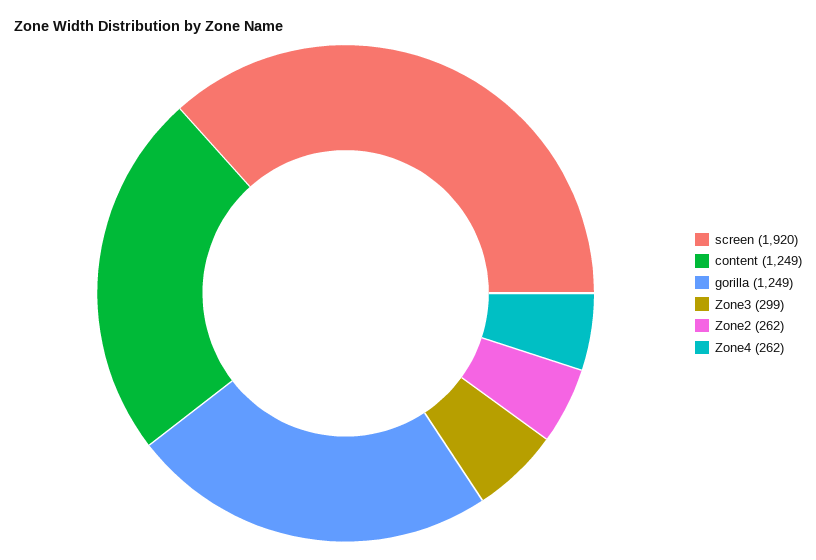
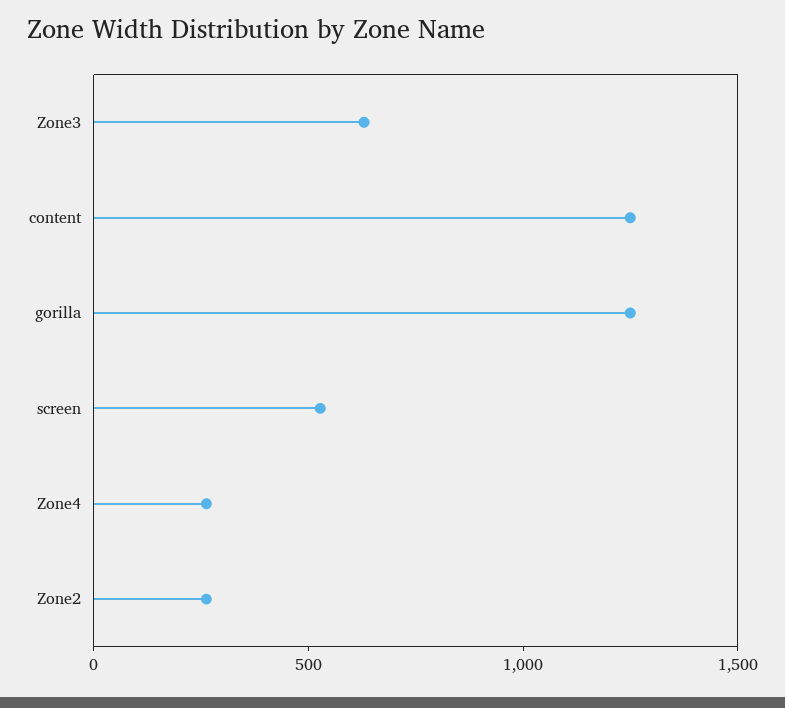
screen: 1920 -> 500
Zone3: 299 -> 600

